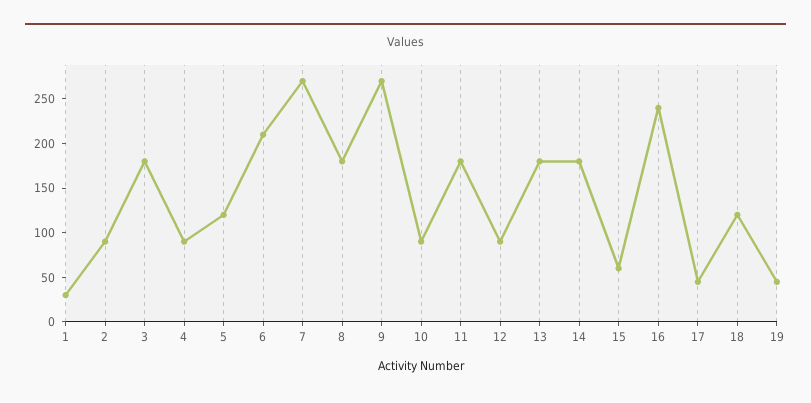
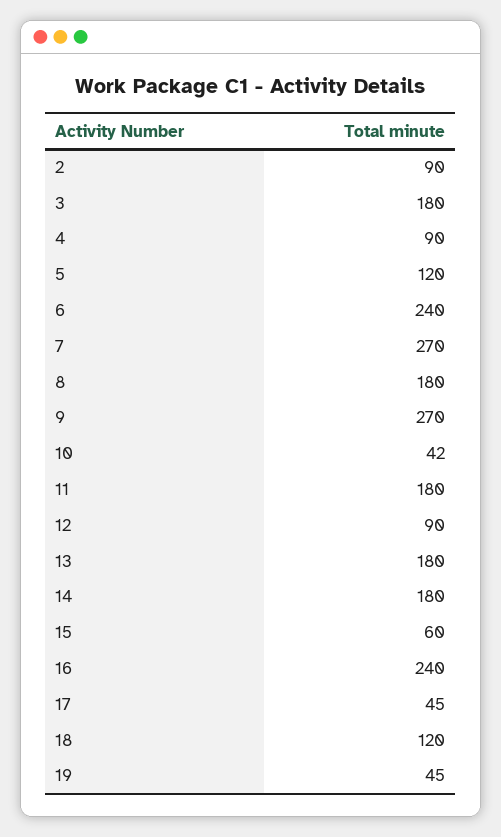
1: 30 -> none
6: 210 -> 240
10: 90 -> 42

